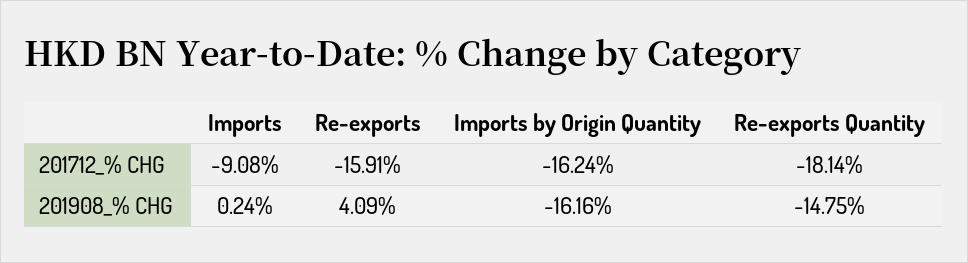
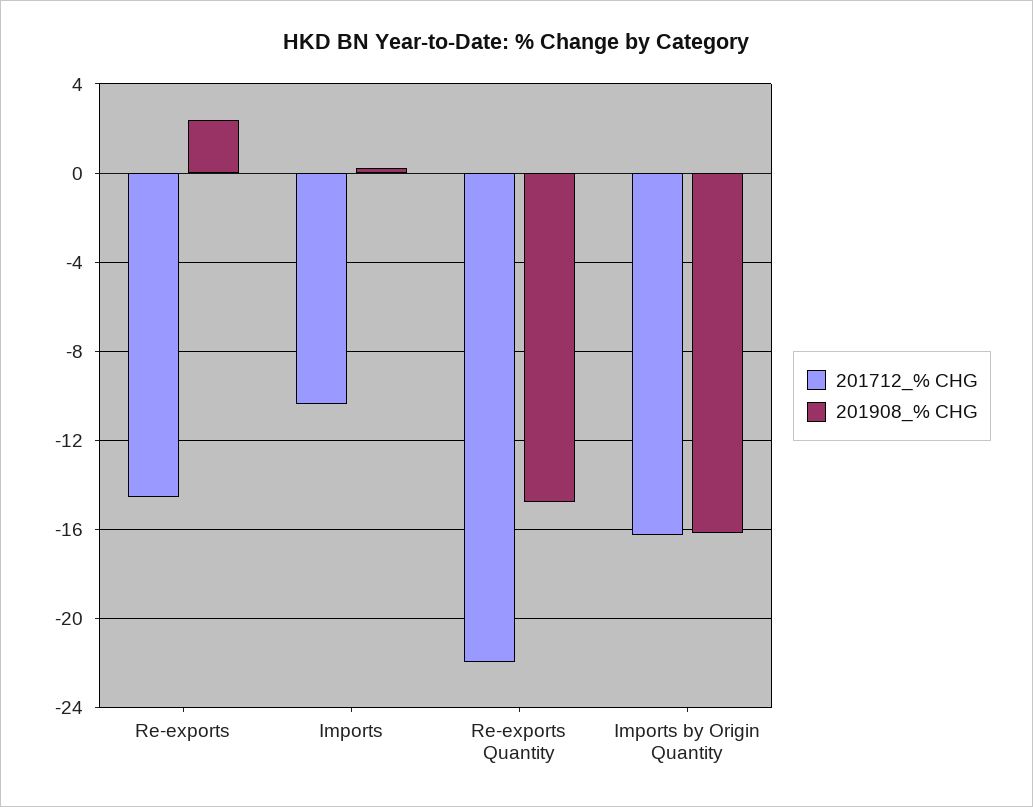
201712_% CHG, Imports: -9.08 -> -10.5
201712_% CHG, Re-exports: -15.91 -> -14.5
201712_% CHG, Re-exports Quantity: -18.14 -> -22
201908_% CHG, Re-exports: 4.09 -> 2.5

